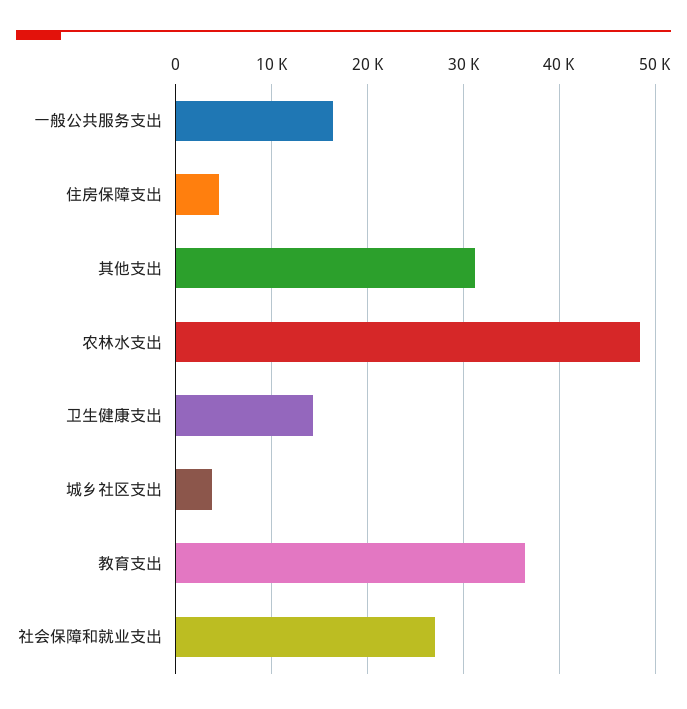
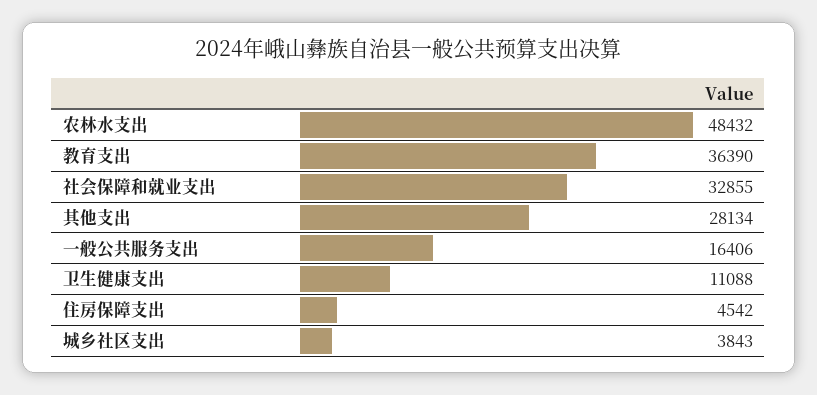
其他支出: 31000 -> 28134
卫生健康支出: 14000 -> 11088
社会保障和就业支出: 27000 -> 32855

